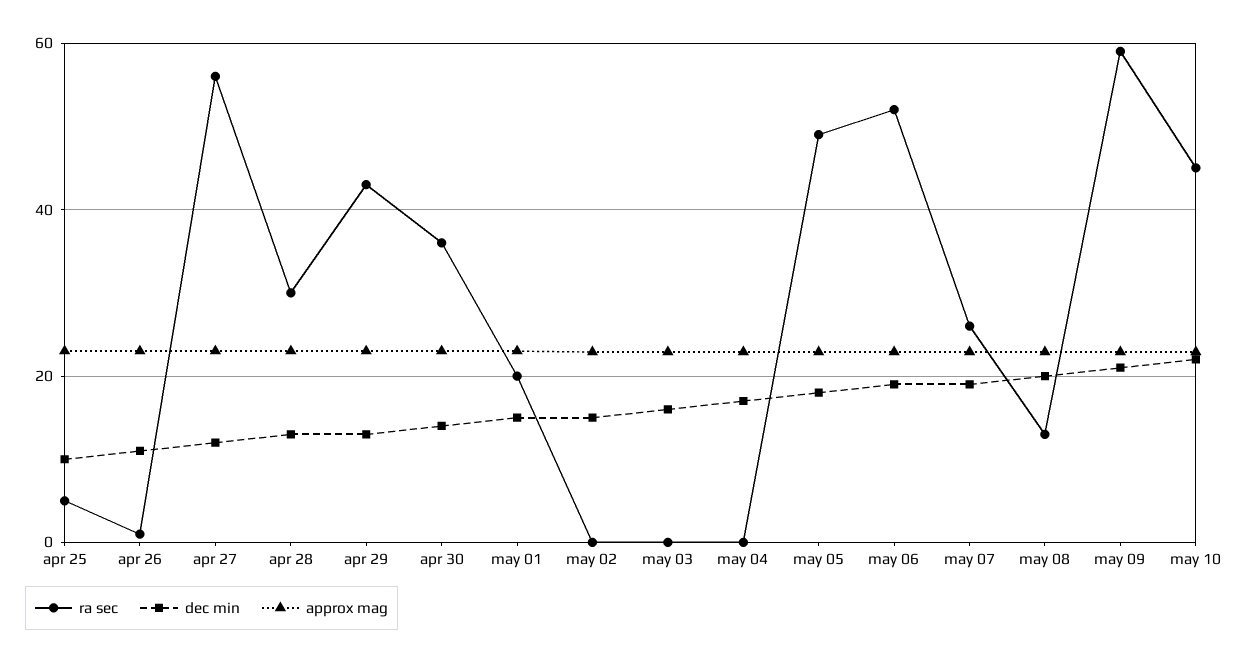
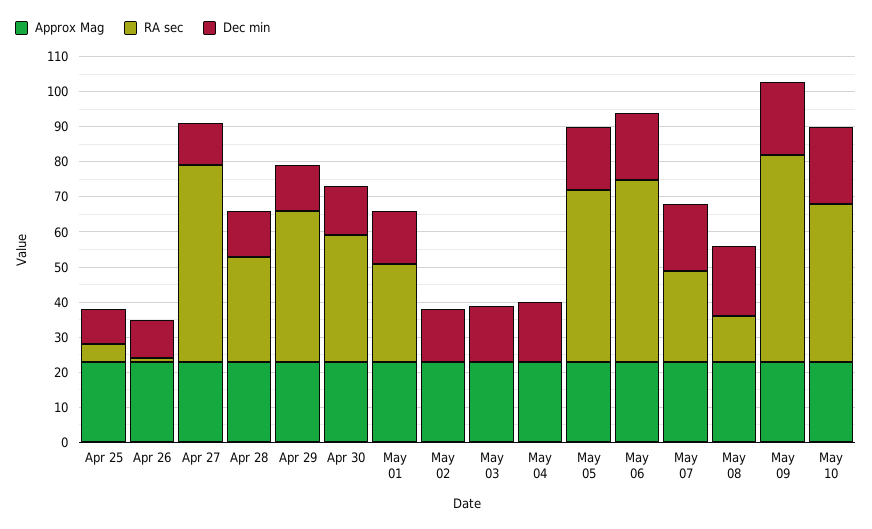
ra sec, may 01: 20 -> 27.5

